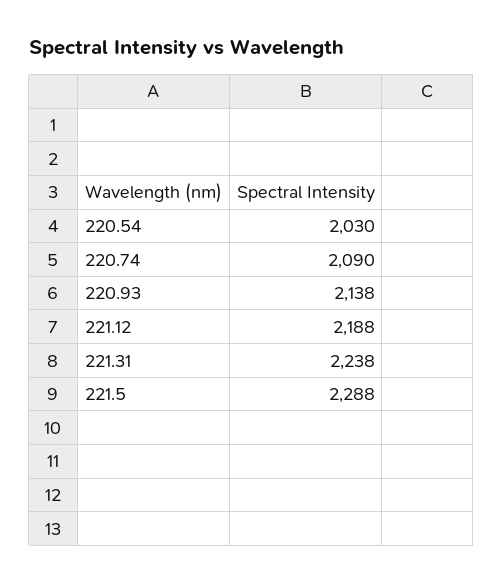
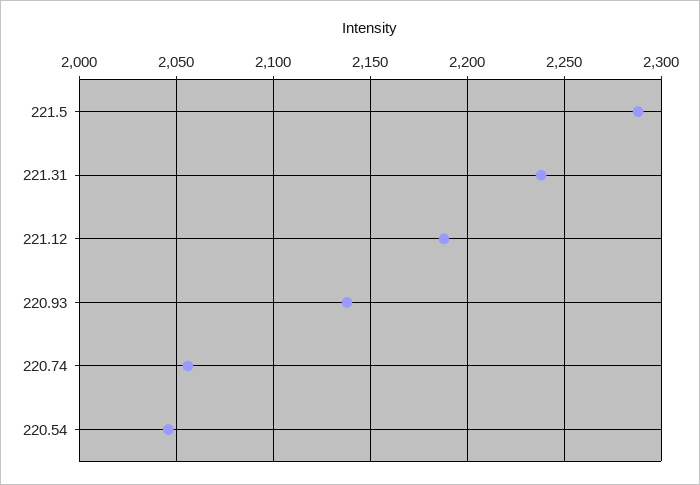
220.54: 2030 -> 2045
220.74: 2090 -> 2055

